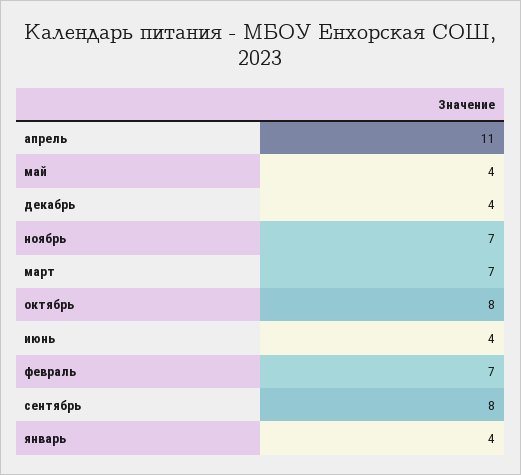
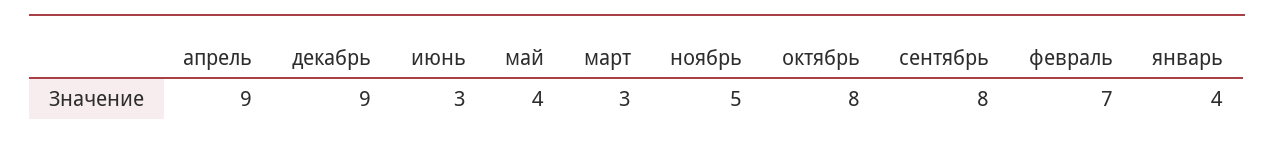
апрель: 11 -> 9
декабрь: 4 -> 9
ноябрь: 7 -> 5
март: 7 -> 3
июнь: 4 -> 3

